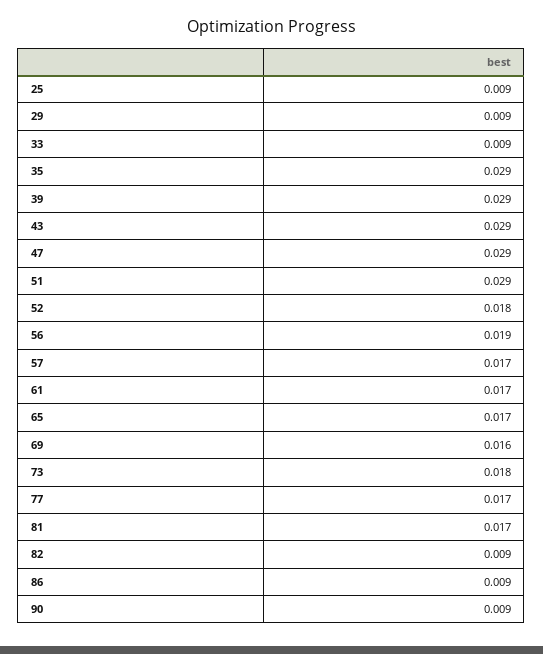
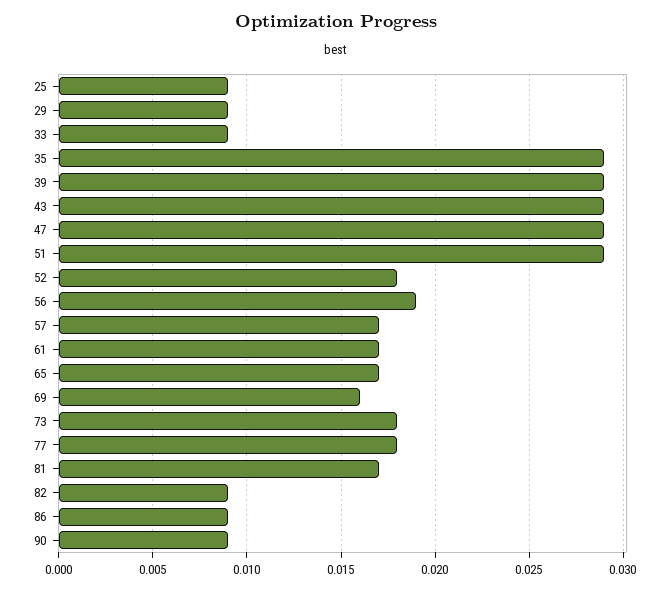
77: 0.017 -> 0.018

